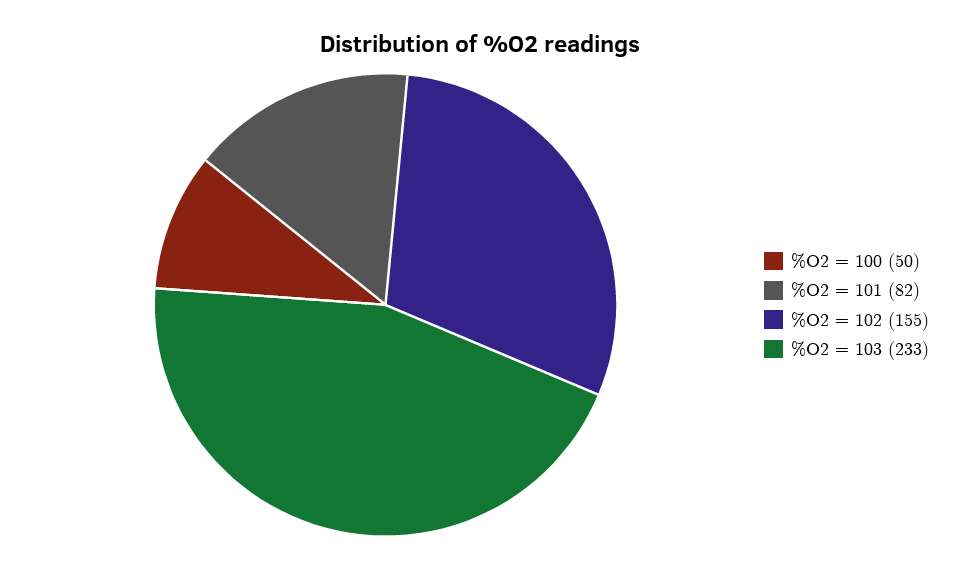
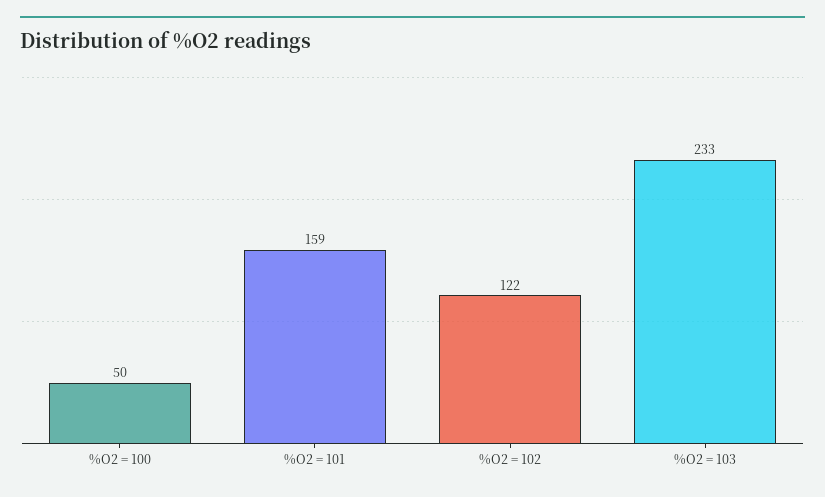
%O2 = 101: 82 -> 159
%O2 = 102: 155 -> 122

